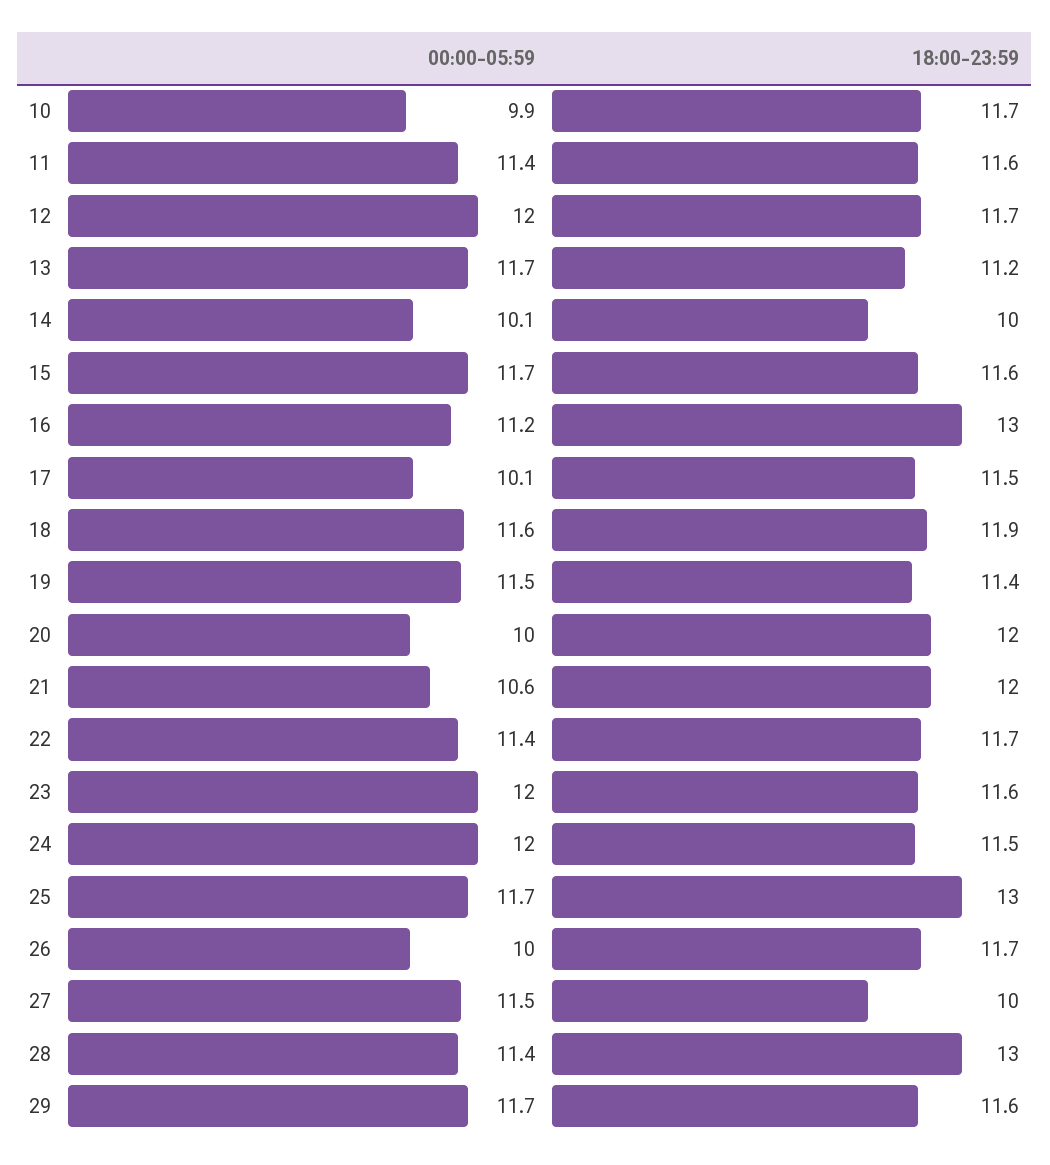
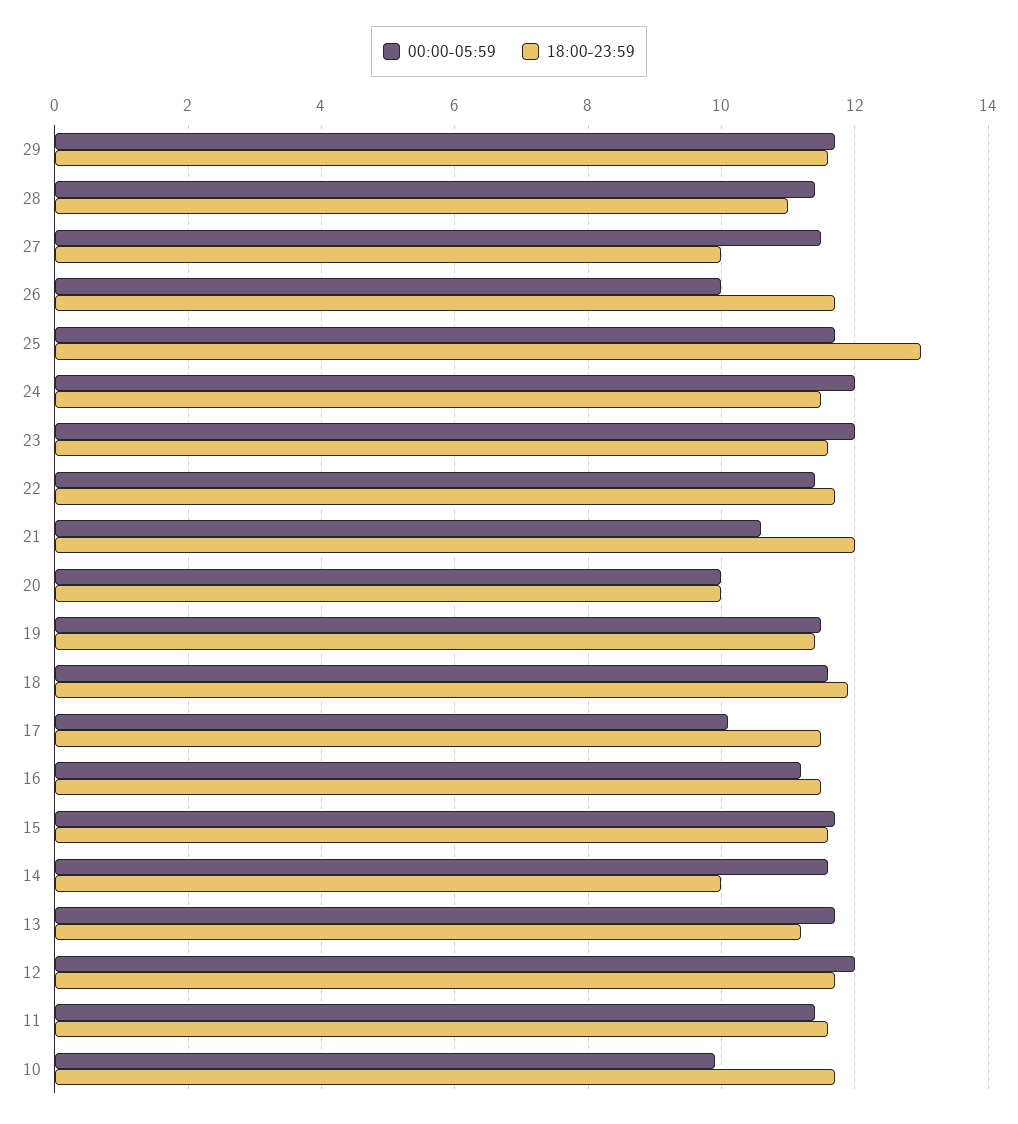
00:00-05:59, 14: 10.1 -> 11.5
18:00-23:59, 16: 13 -> 11.5
18:00-23:59, 20: 12 -> 10
18:00-23:59, 28: 13 -> 11

